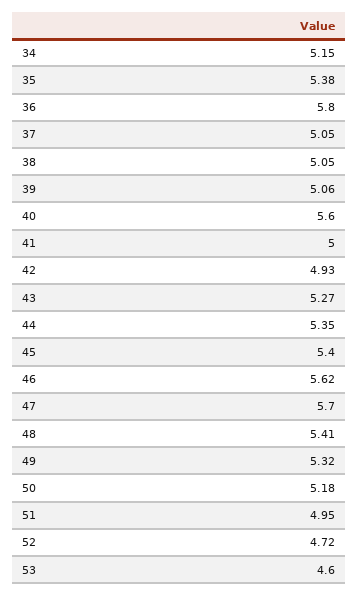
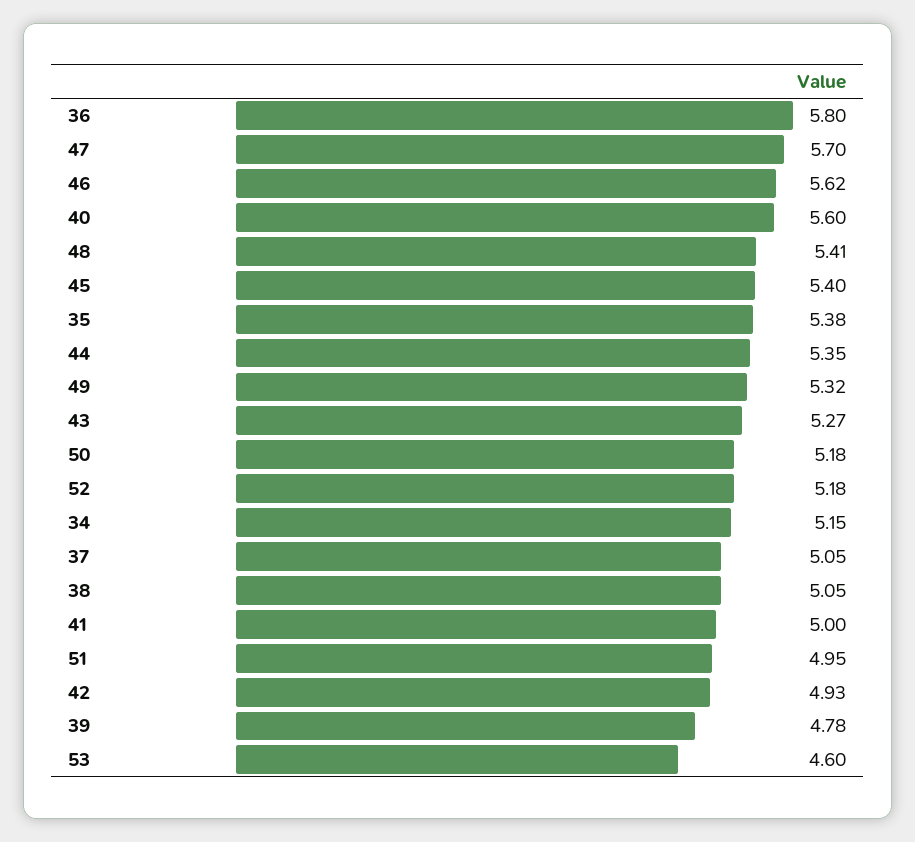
39: 5.06 -> 4.78
52: 4.72 -> 5.18

